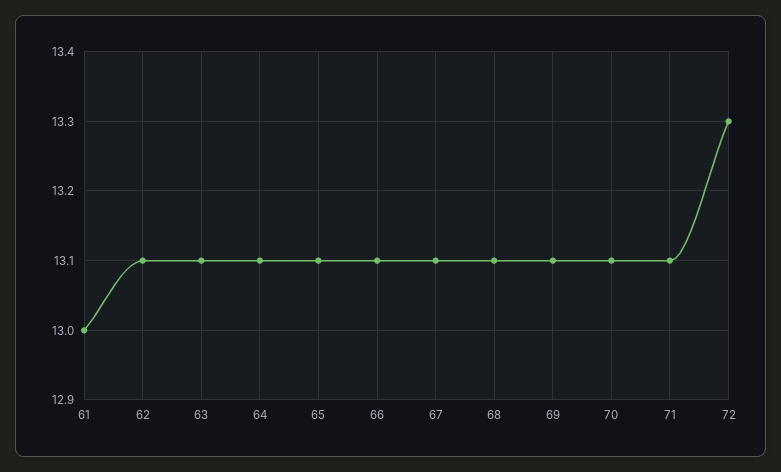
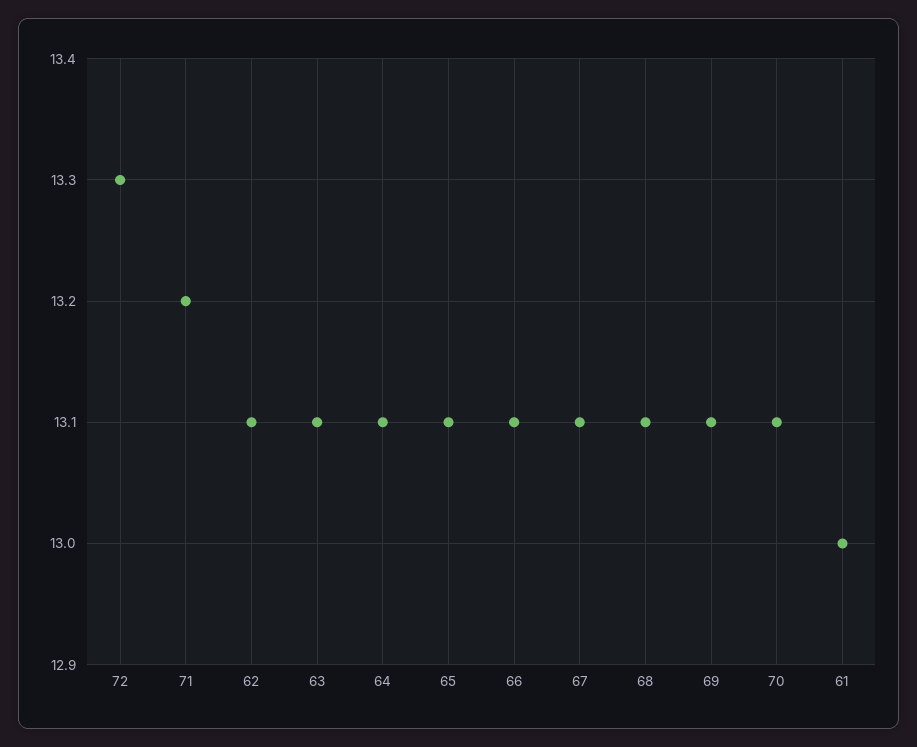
71: 13.1 -> 13.2

